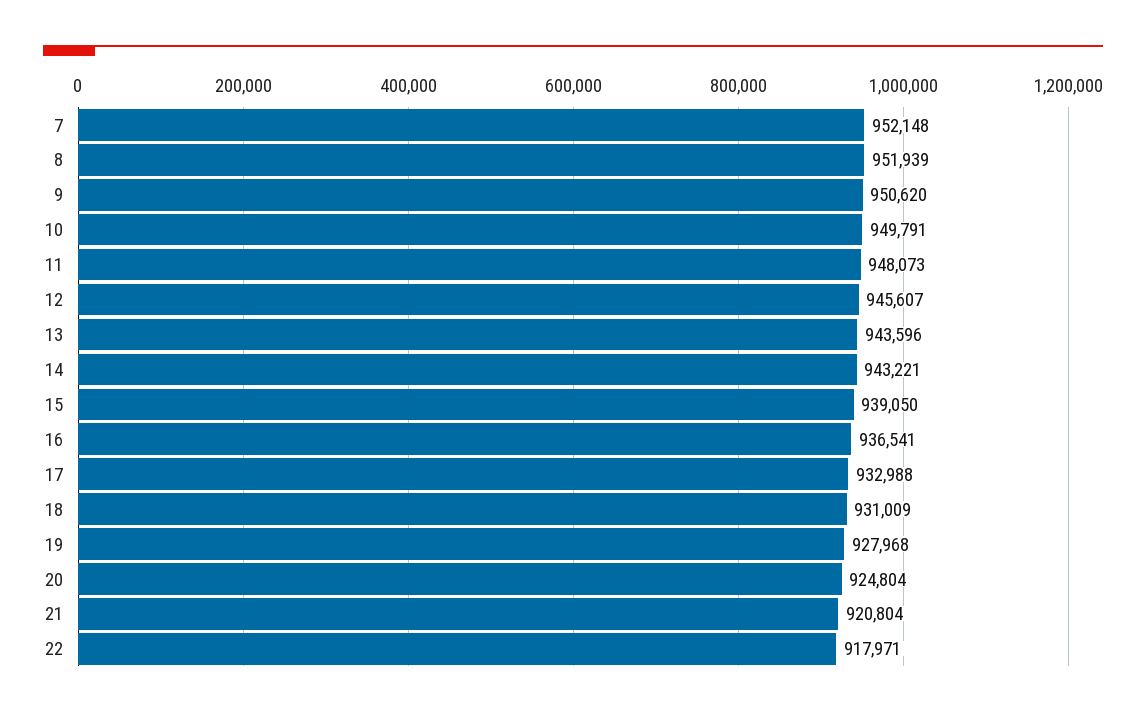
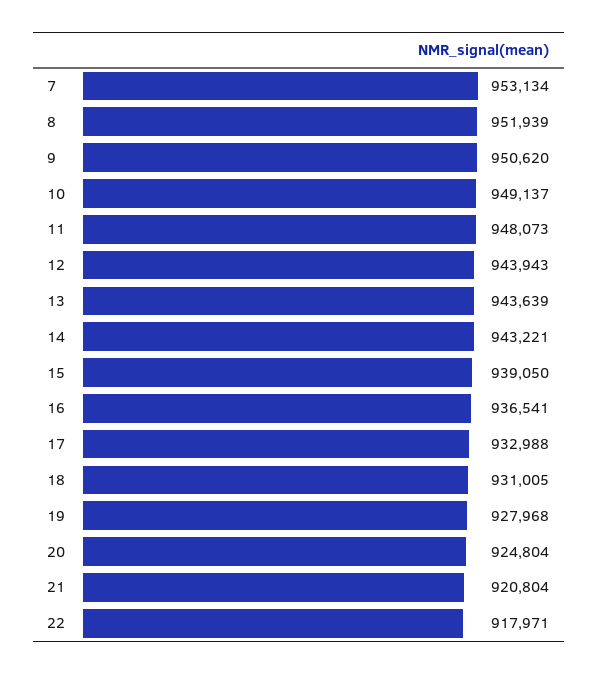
7: 952148 -> 953134
10: 949791 -> 949137
12: 945607 -> 943943
13: 943596 -> 943639
18: 931009 -> 931005

